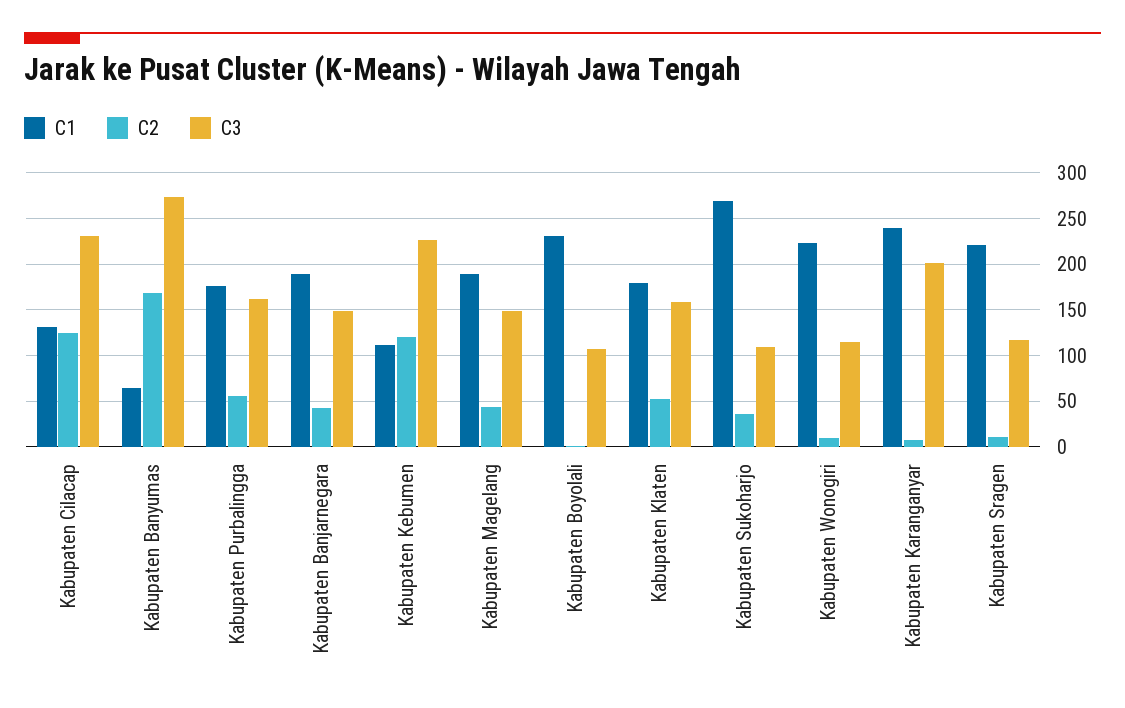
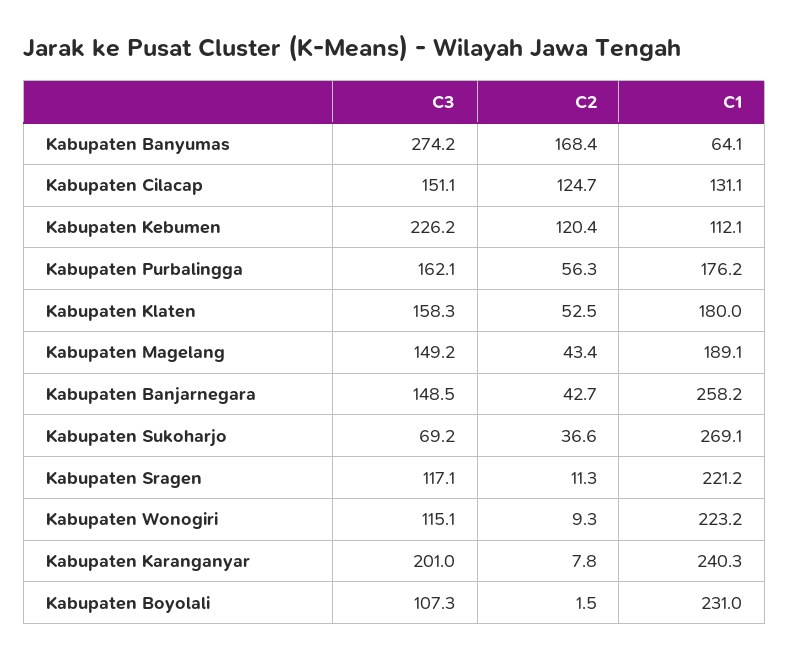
C3, Kabupaten Cilacap: 230 -> 151.1
C1, Kabupaten Banjarnegara: 190 -> 258.2
C3, Kabupaten Sukoharjo: 110 -> 69.2

